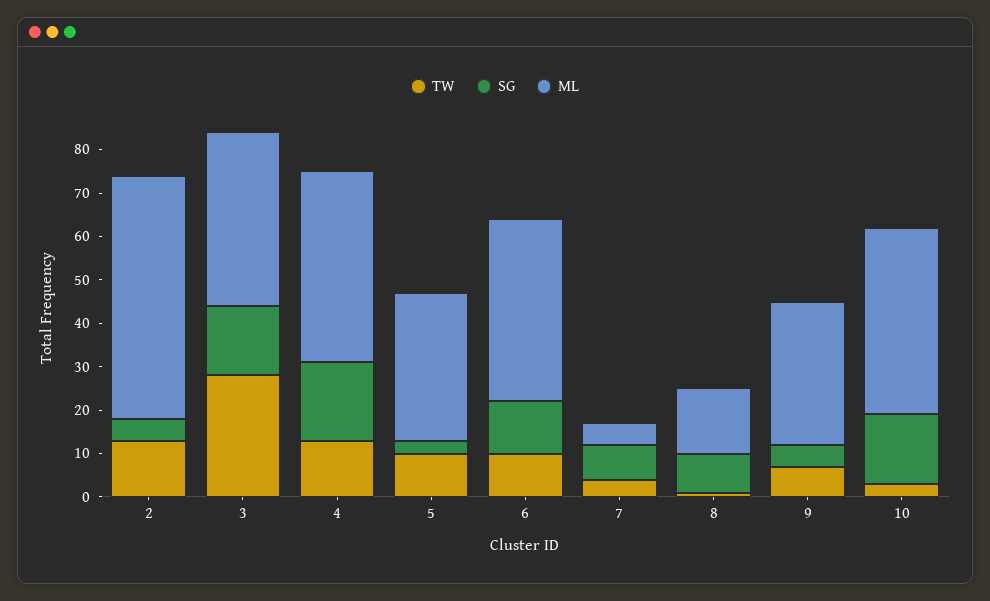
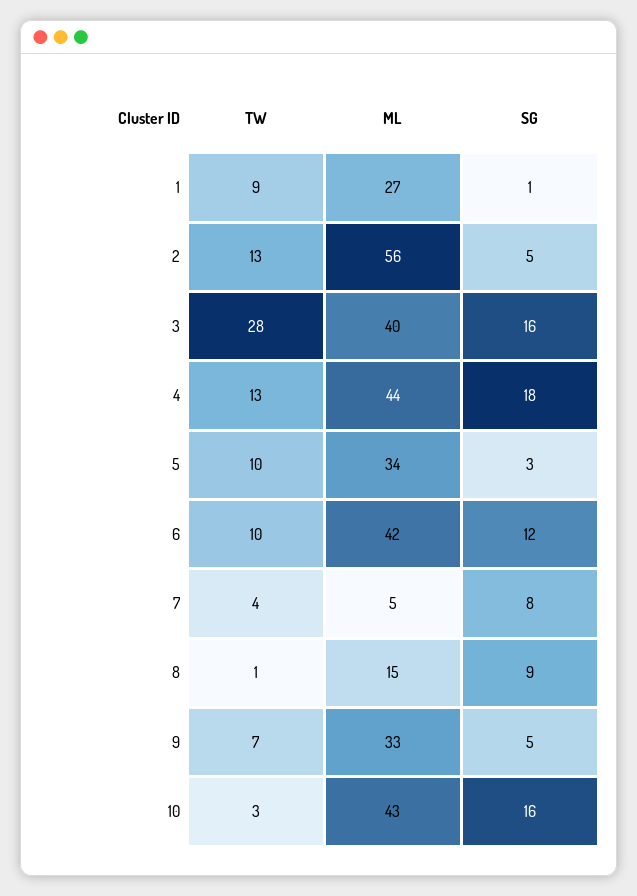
TW, 1: none -> 9
ML, 1: none -> 27
SG, 1: none -> 1

